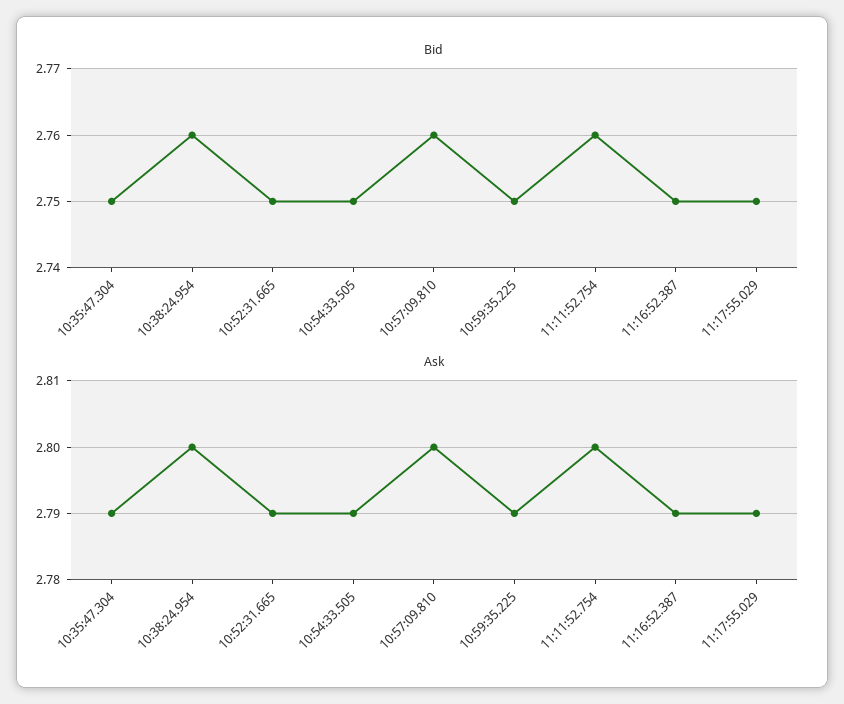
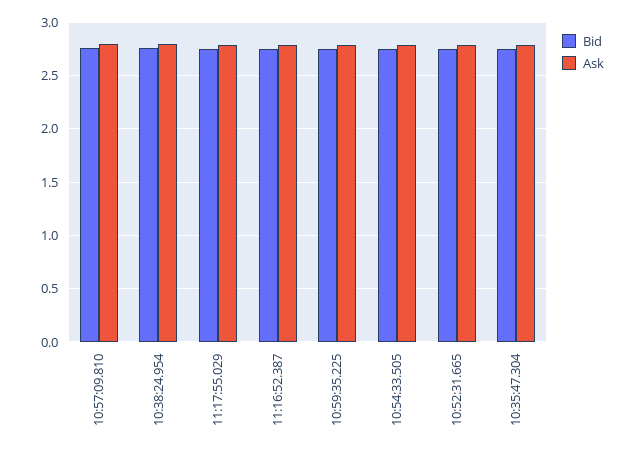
Bid, 11:11:52.754: 2.76 -> none
Ask, 11:11:52.754: 2.8 -> none

